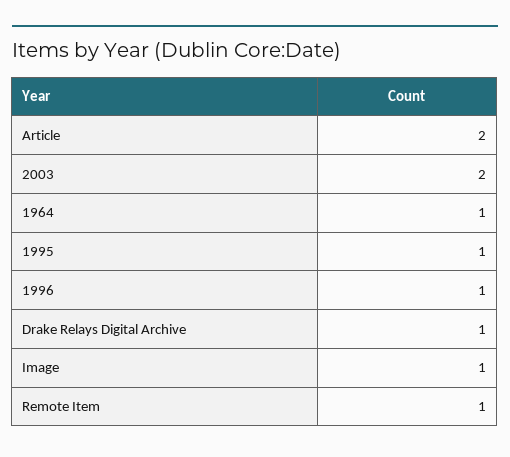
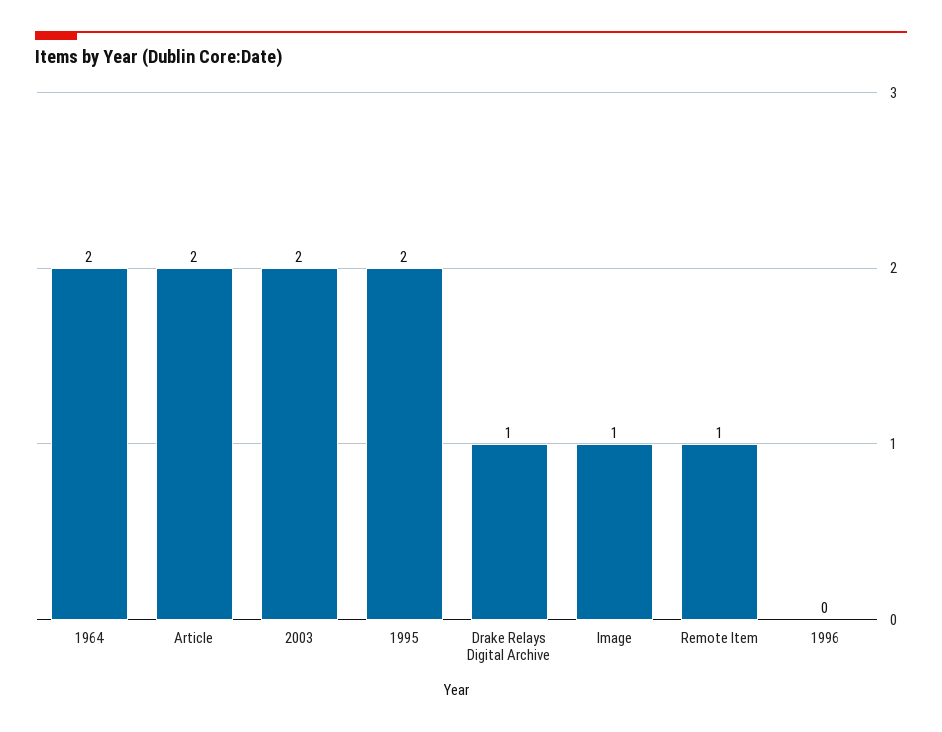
1964: 1 -> 2
1995: 1 -> 2
1996: 1 -> 0

